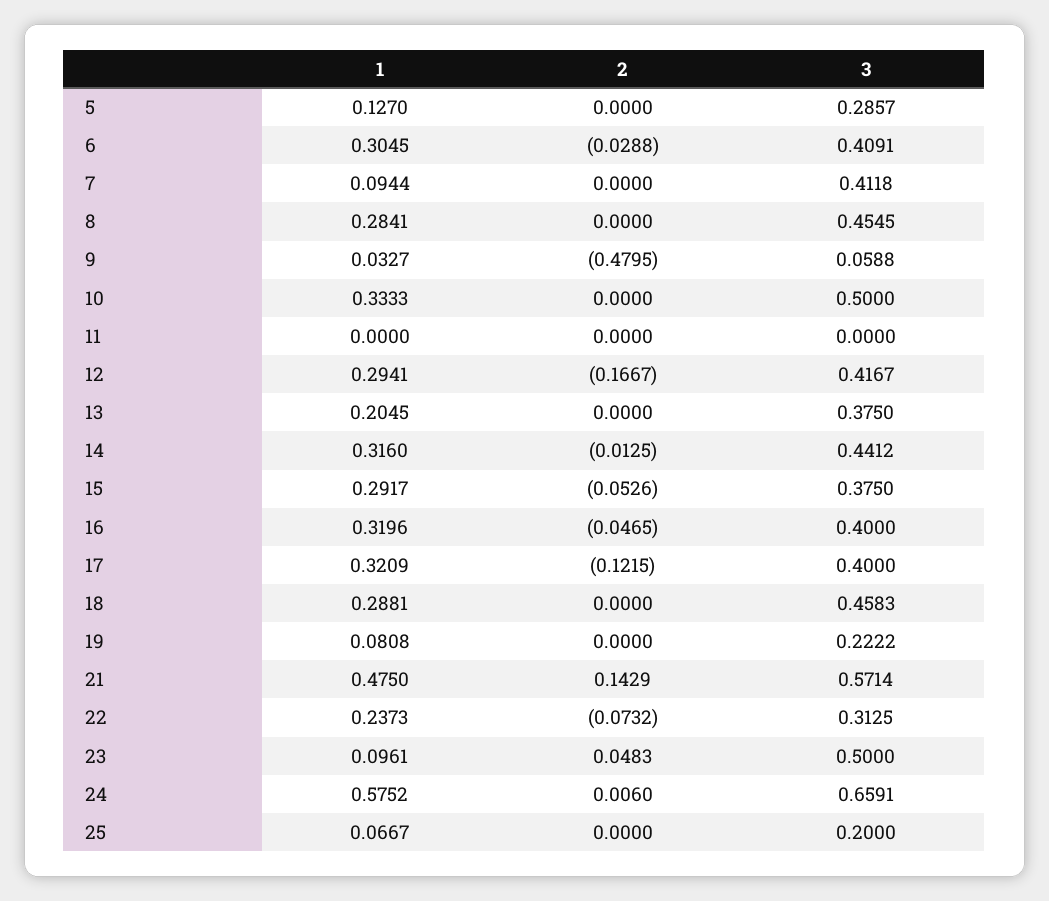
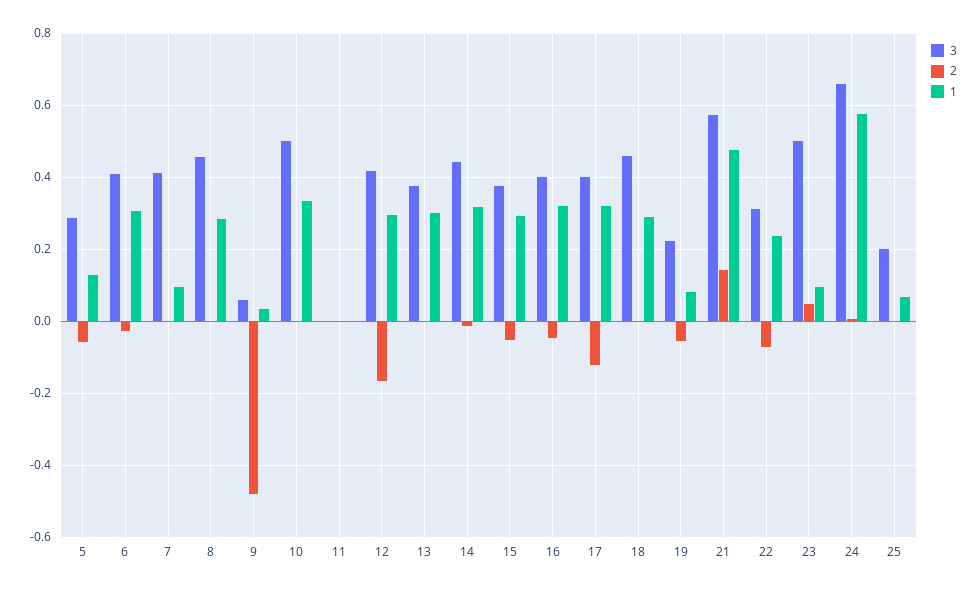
2, 5: 0 -> -0.06
1, 13: 0.2045 -> 0.3
2, 19: 0 -> -0.06

